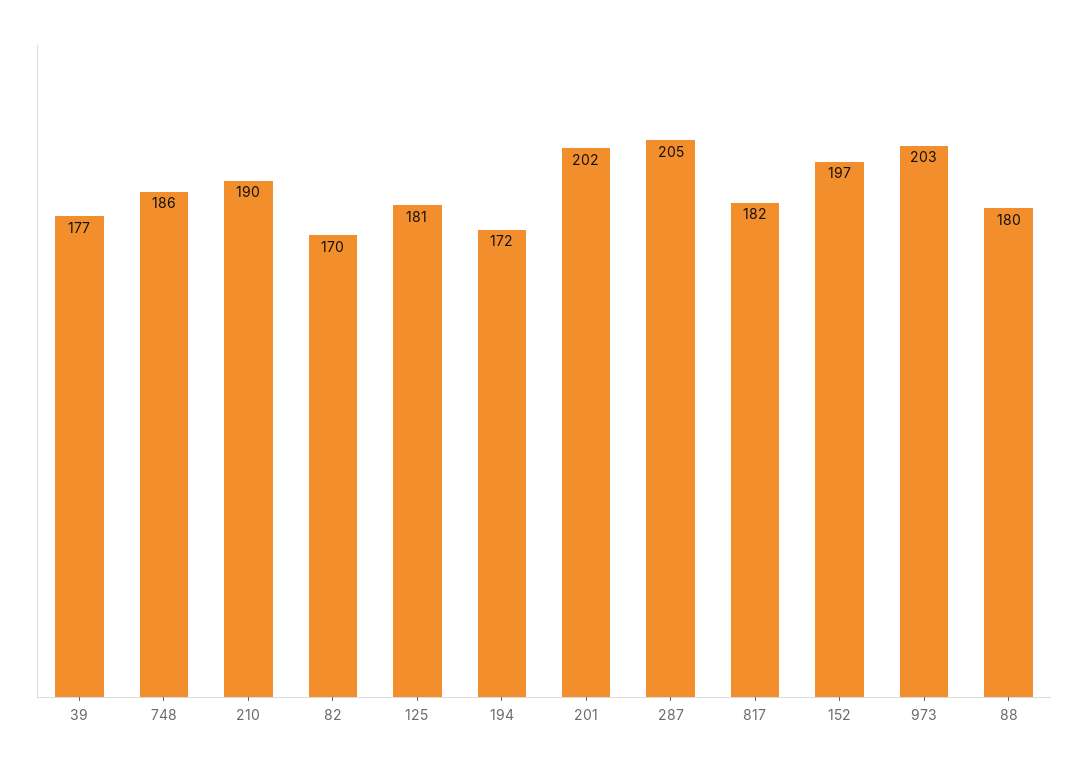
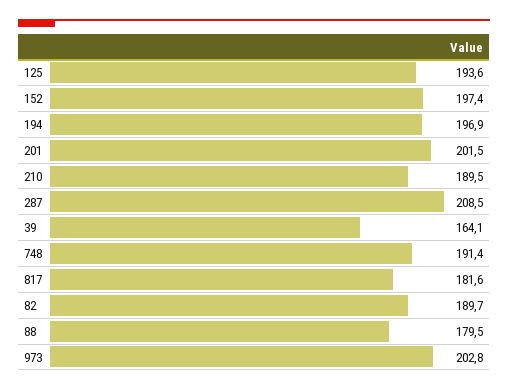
39: 177 -> 164.1
748: 186 -> 191.4
82: 170 -> 189.7
125: 181 -> 193.6
194: 172 -> 196.9
287: 205 -> 208.5

